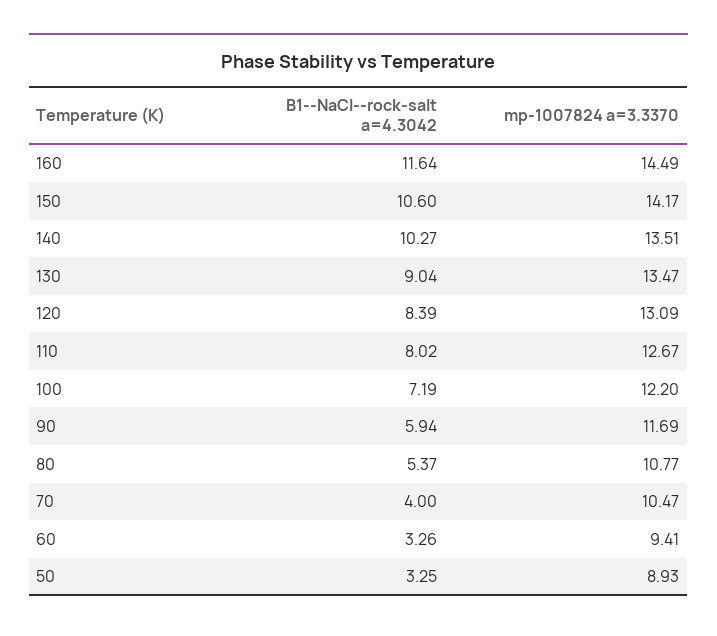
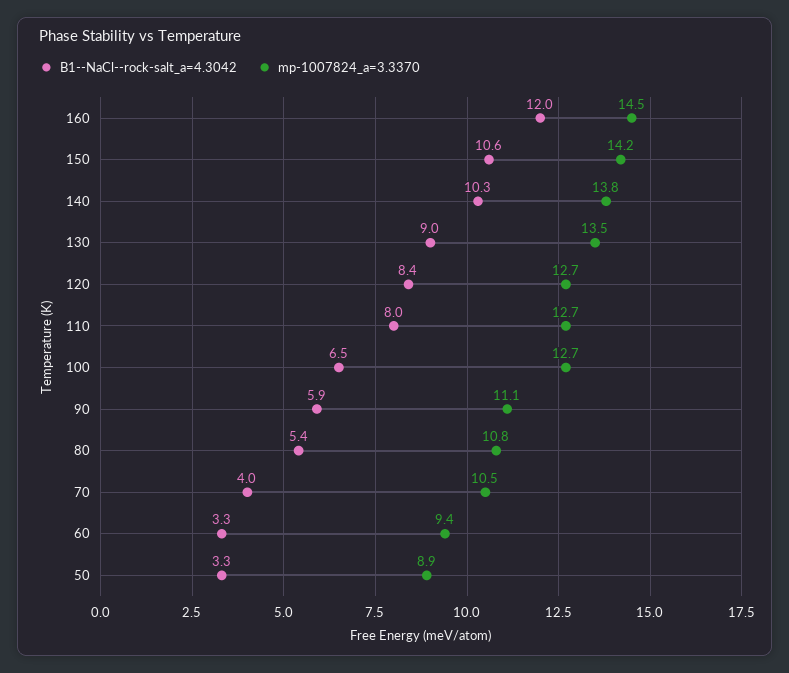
B1--NaCl--rock-salt a=4.3042, 160: 11.64 -> 12
mp-1007824 a=3.3370, 140: 13.51 -> 13.8
mp-1007824 a=3.3370, 120: 13.09 -> 12.7
B1--NaCl--rock-salt a=4.3042, 100: 7.19 -> 6.5
mp-1007824 a=3.3370, 100: 12.2 -> 12.7
mp-1007824 a=3.3370, 90: 11.69 -> 11.1

